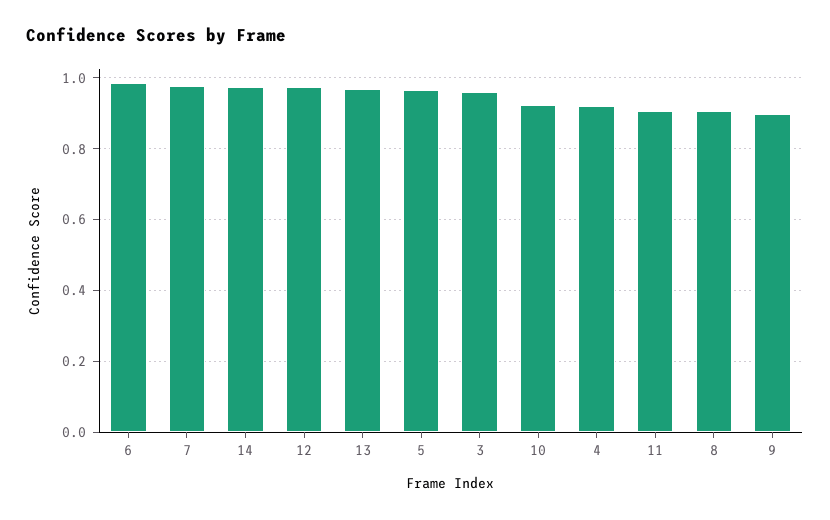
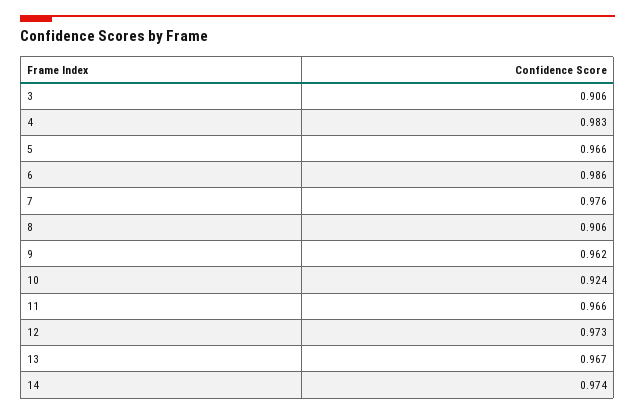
3: 0.96 -> 0.906
4: 0.92 -> 0.983
11: 0.9 -> 0.966
9: 0.9 -> 0.962

